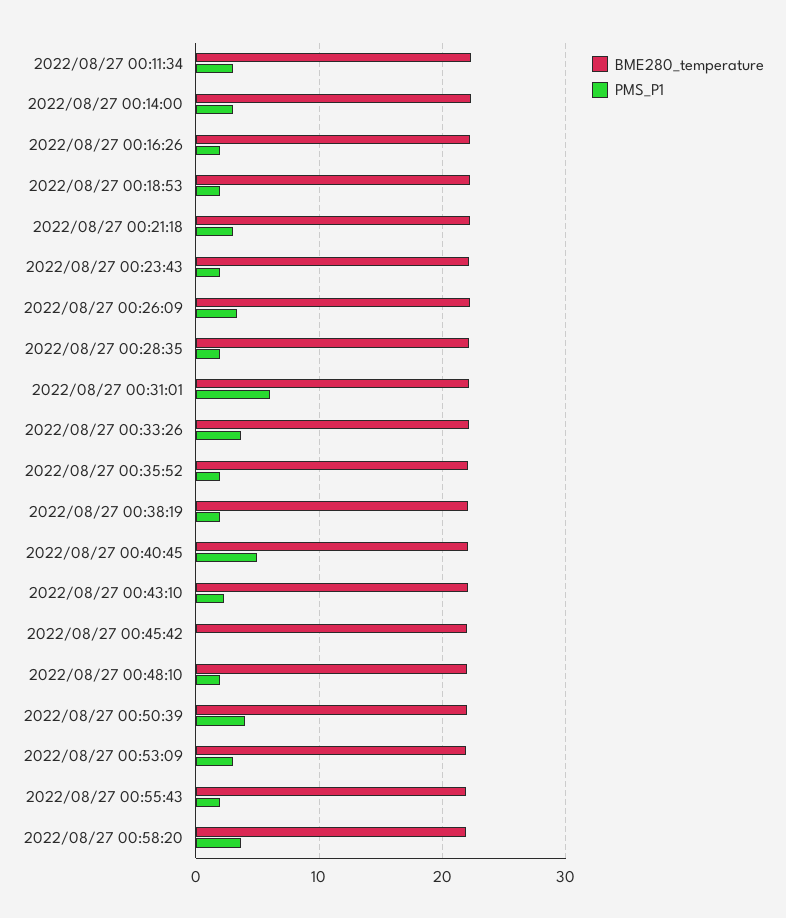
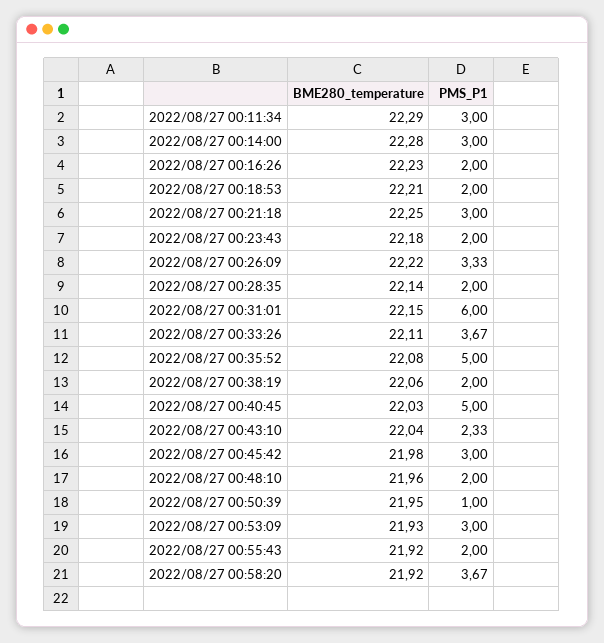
PMS_P1, 2022/08/27 00:35:52: 2 -> 5
PMS_P1, 2022/08/27 00:45:42: 0 -> 3
PMS_P1, 2022/08/27 00:50:39: 4 -> 1

